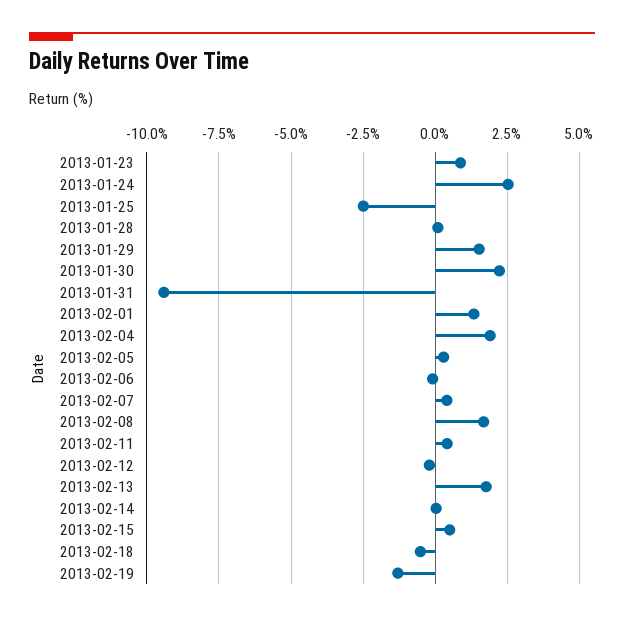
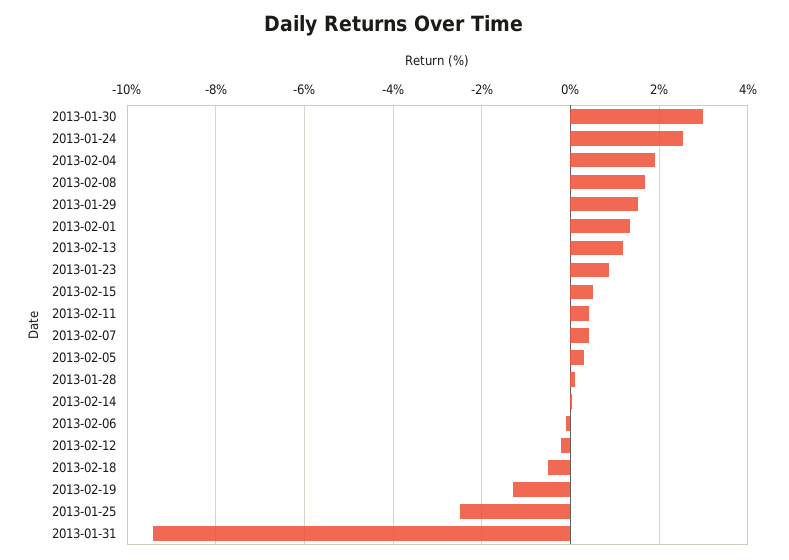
2013-01-30: 2.25 -> 3
2013-02-13: 1.75 -> 1.2

